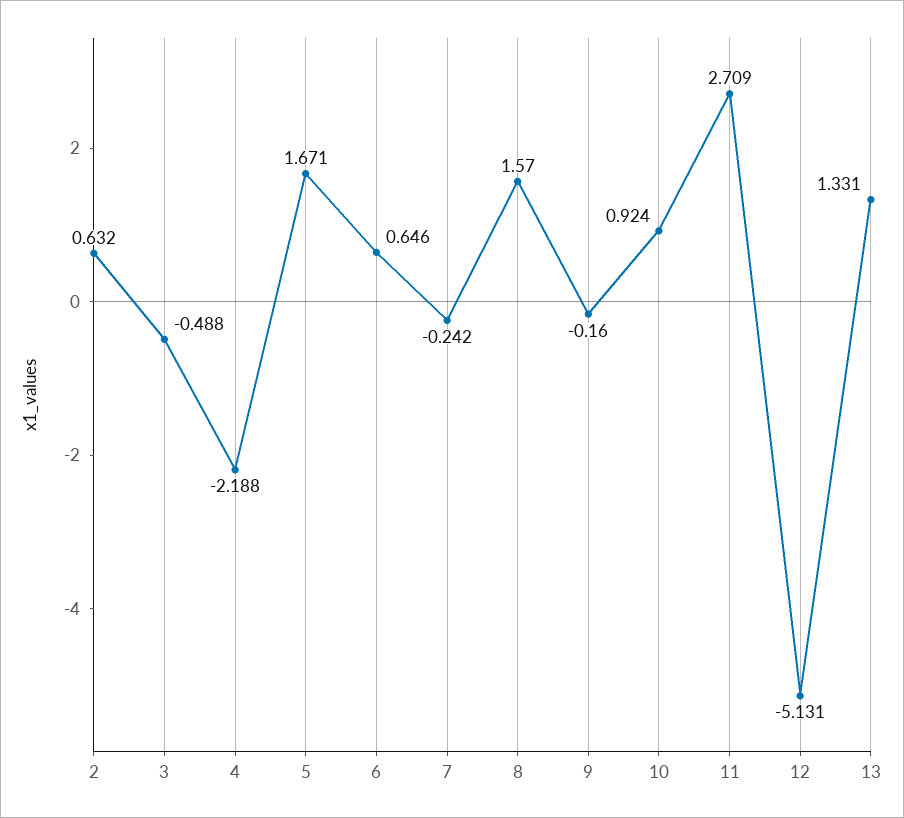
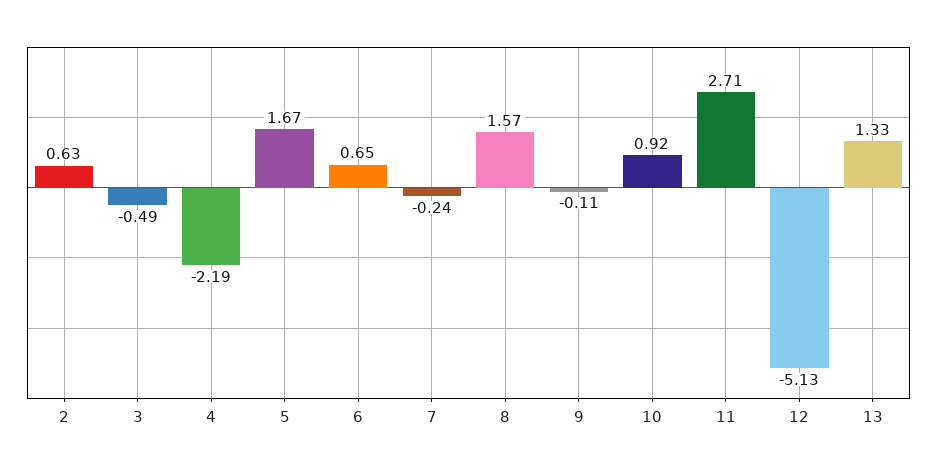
9: -0.16 -> -0.11

